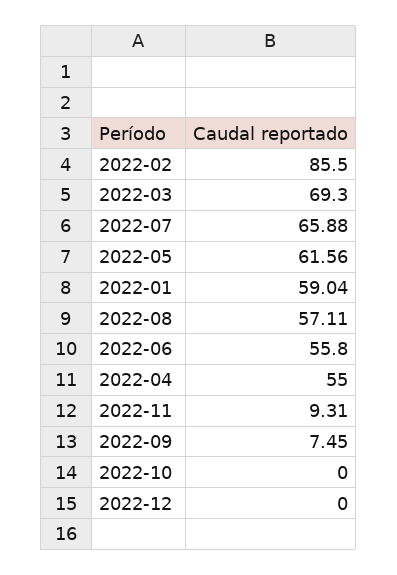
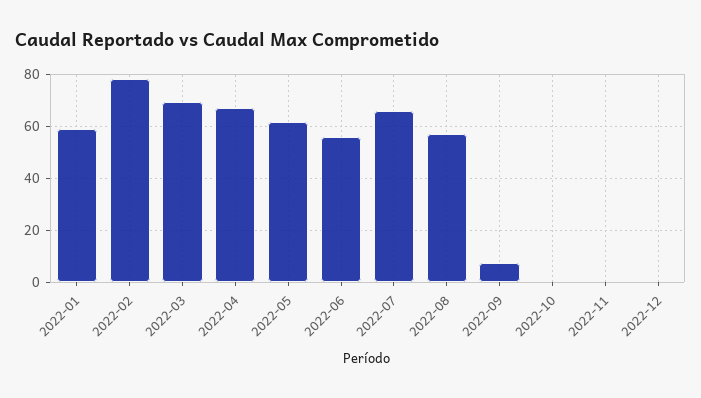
2022-02: 85.5 -> 77.5
2022-04: 55 -> 67.5
2022-11: 9.31 -> 0

